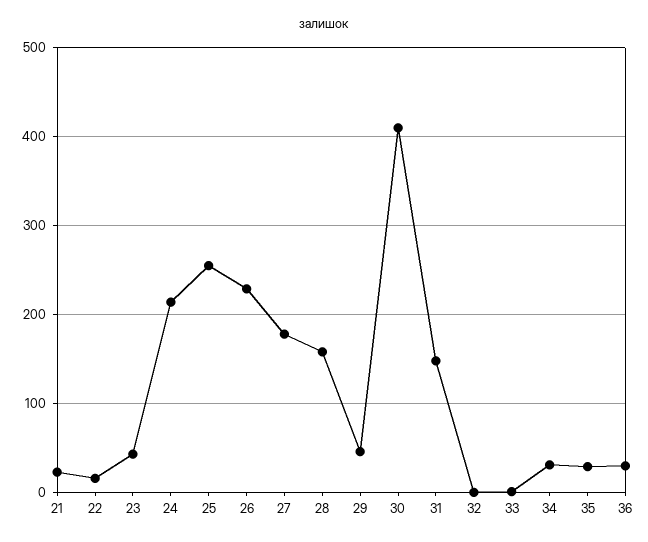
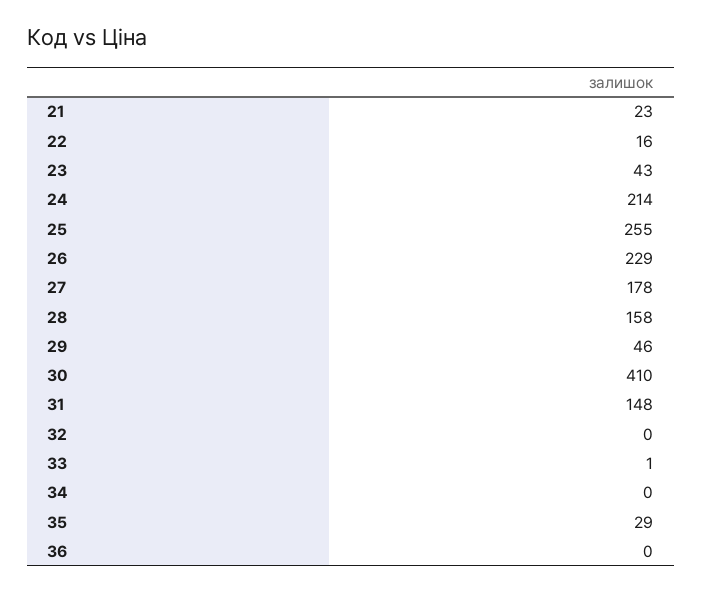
34: 30 -> 0
36: 30 -> 0

